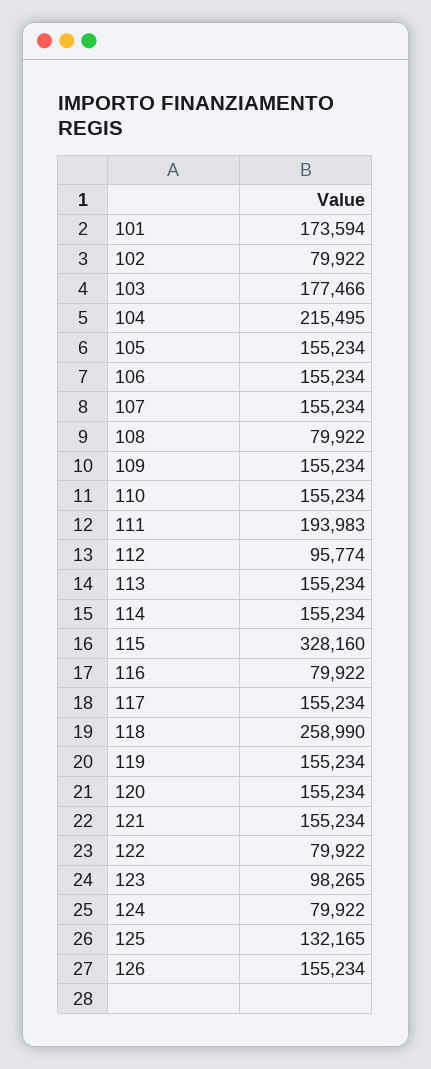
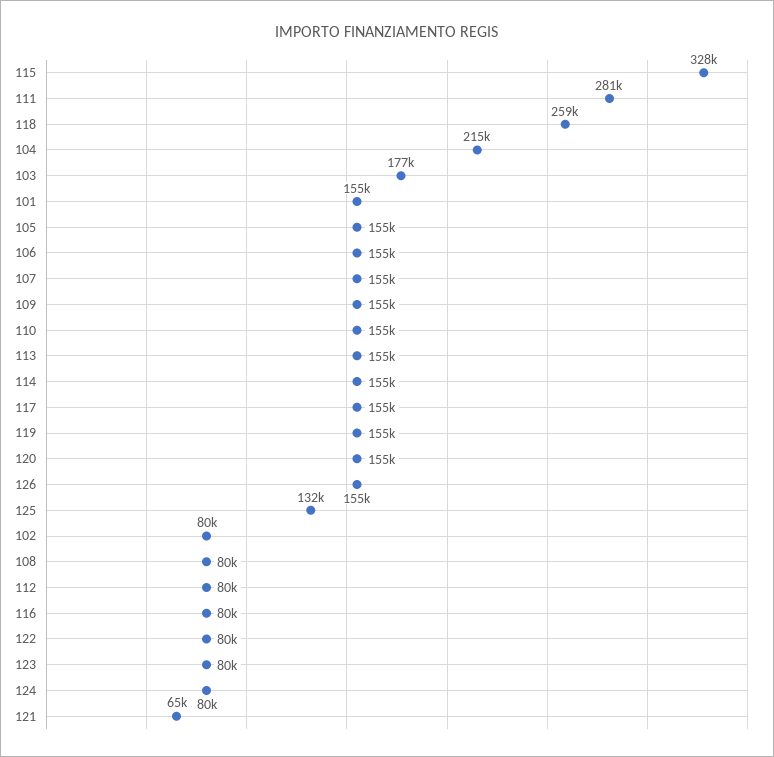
101: 173594 -> 155000
111: 193983 -> 281000
112: 95774 -> 80000
121: 155234 -> 65000
123: 98265 -> 80000

